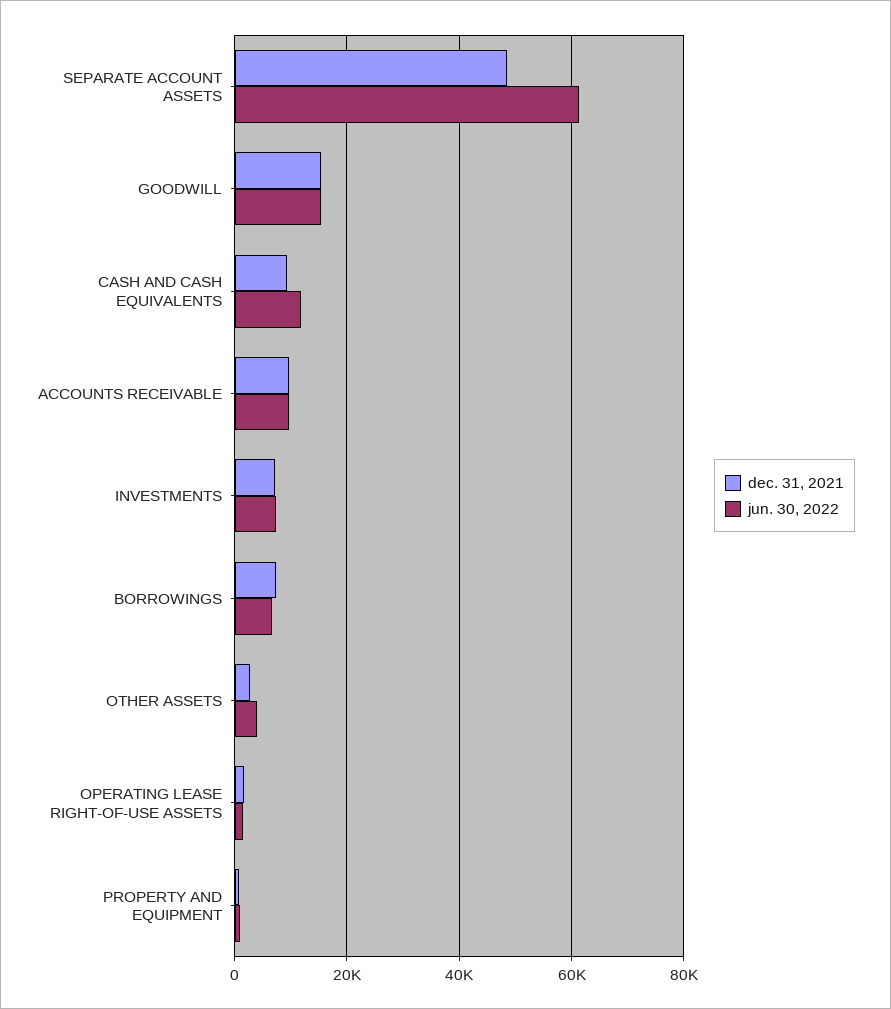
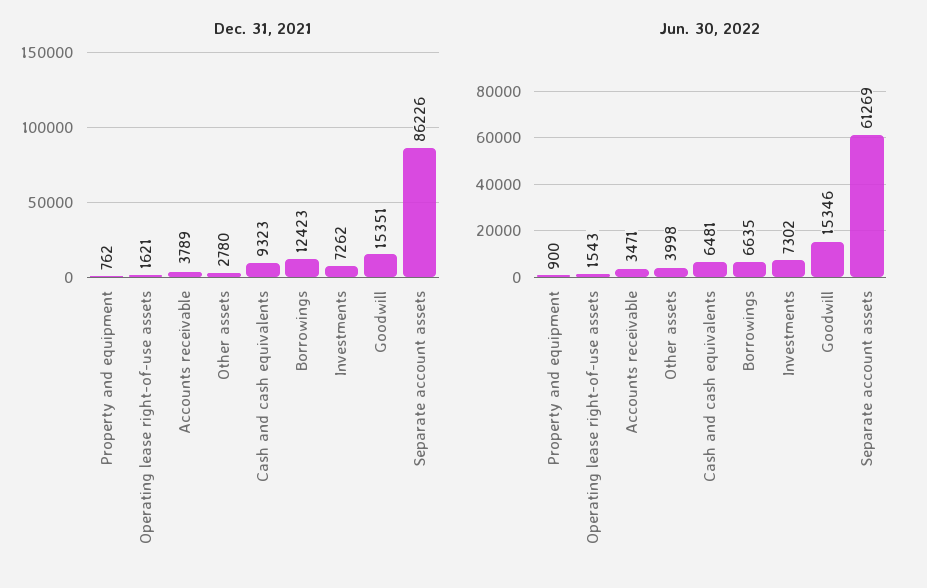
dec. 31, 2021, SEPARATE ACCOUNT ASSETS: 48000 -> 86226
jun. 30, 2022, CASH AND CASH EQUIVALENTS: 12000 -> 6481
dec. 31, 2021, ACCOUNTS RECEIVABLE: 10000 -> 3789
jun. 30, 2022, ACCOUNTS RECEIVABLE: 10000 -> 3471
dec. 31, 2021, BORROWINGS: 8000 -> 12423

